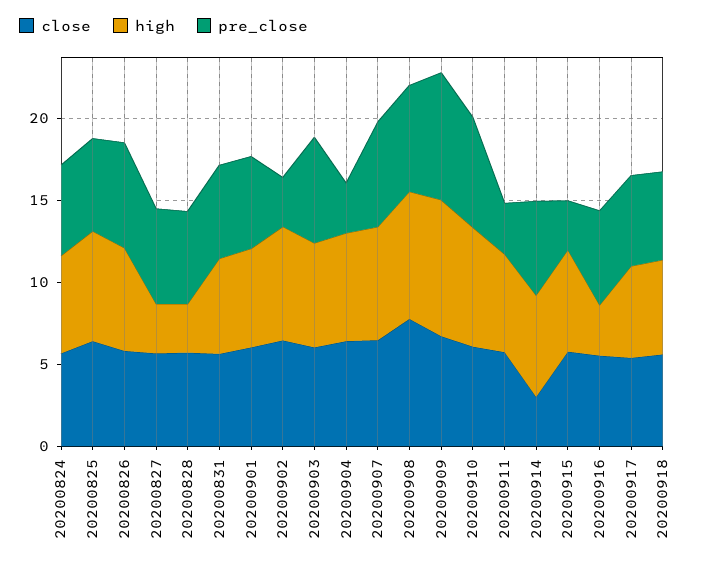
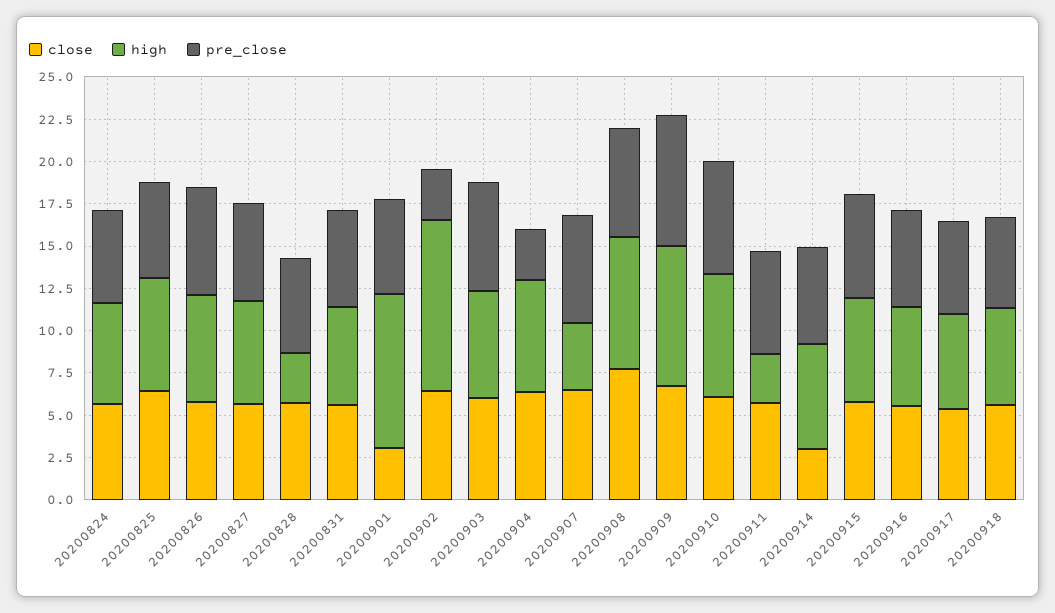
high, 20200827: 3 -> 6
close, 20200901: 6 -> 3
high, 20200901: 6 -> 9
high, 20200902: 7 -> 10
high, 20200907: 7 -> 4
high, 20200911: 6 -> 3
pre_close, 20200911: 3 -> 6
pre_close, 20200915: 3 -> 6
high, 20200916: 3 -> 6

